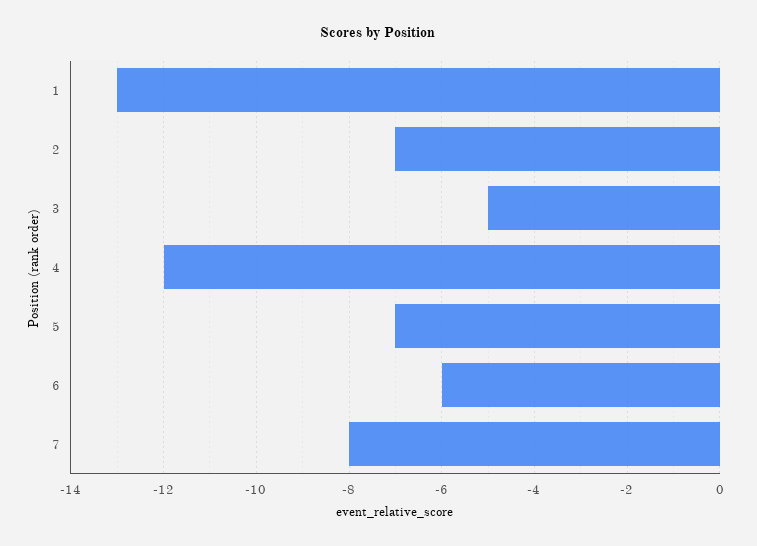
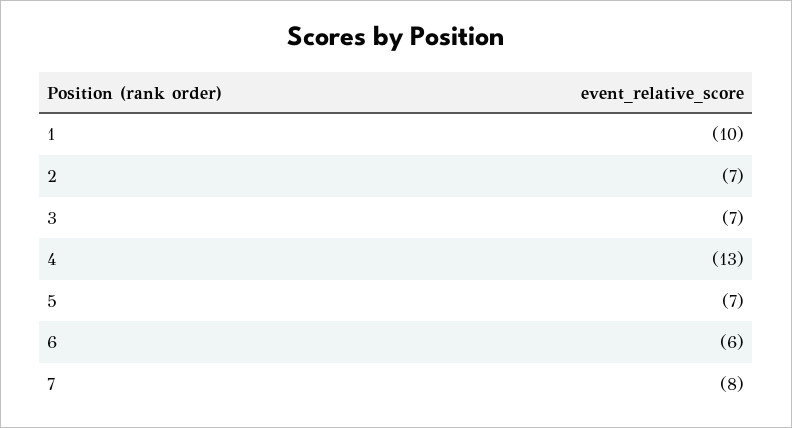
1: -13 -> -10
3: -5 -> -7
4: -12 -> -13

